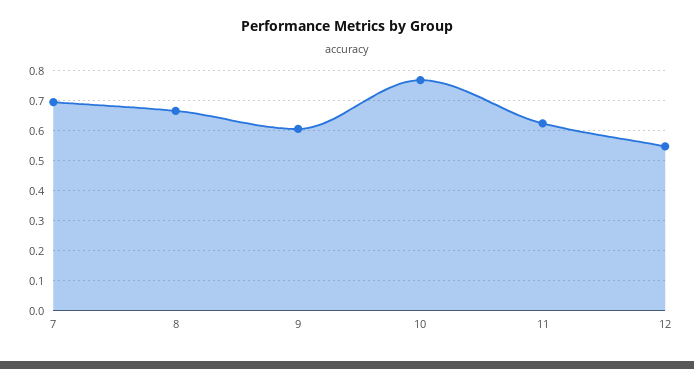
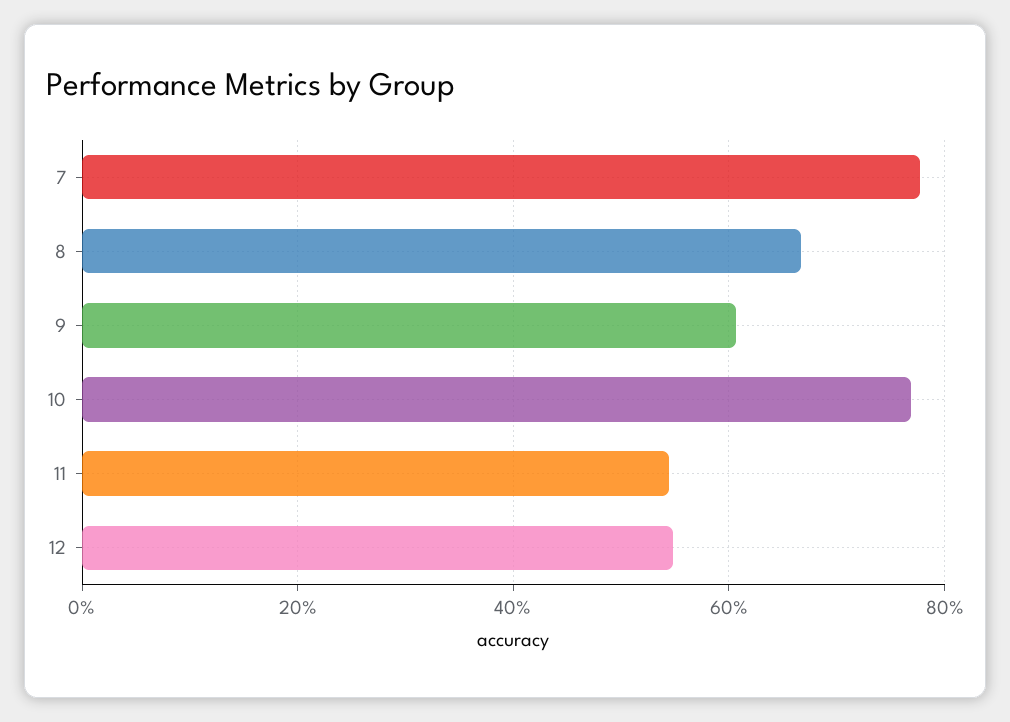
7: 0.7 -> 0.78
11: 0.625 -> 0.54

